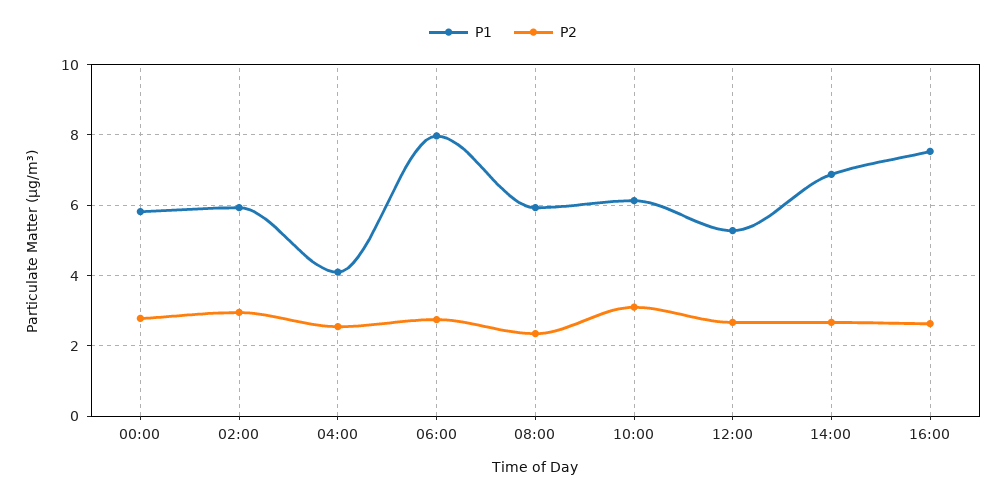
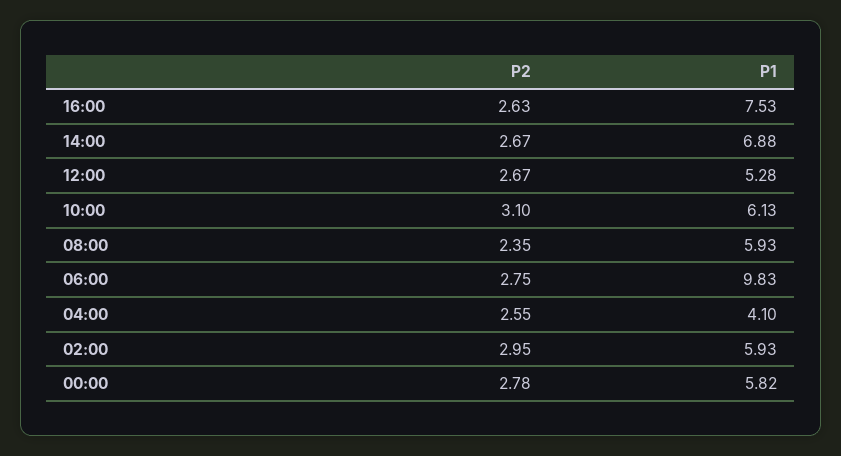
P1, 06:00: 8 -> 9.83

